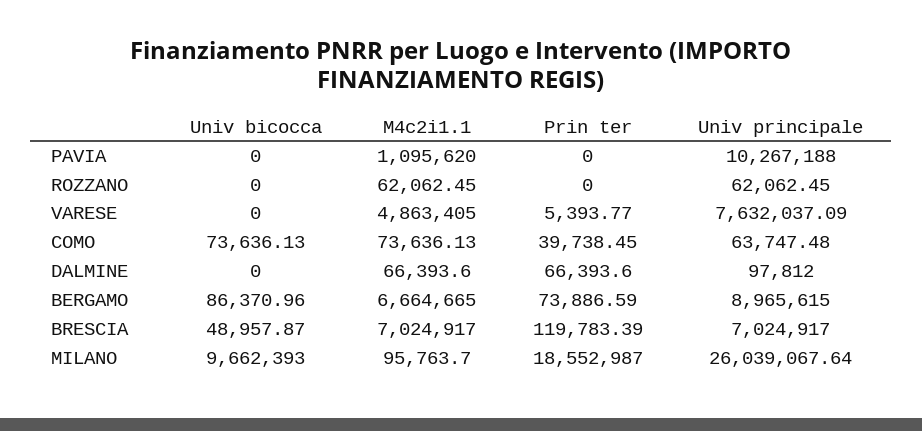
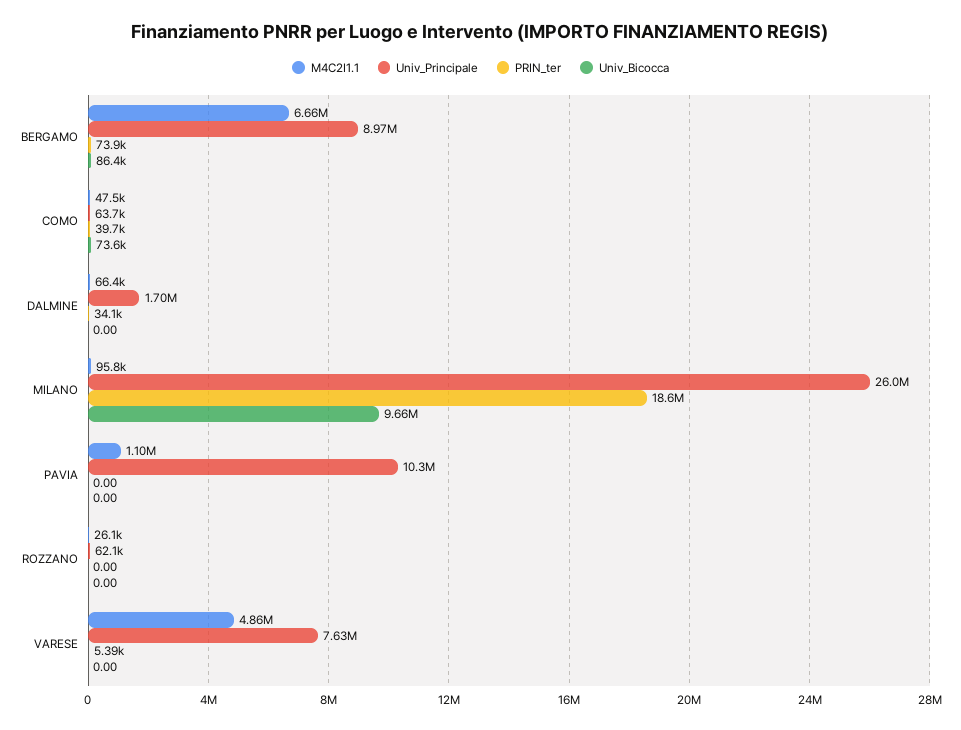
M4c2i1.1, ROZZANO: 62062.45 -> 26100
M4c2i1.1, COMO: 73636.13 -> 47500
Prin ter, DALMINE: 66393.6 -> 34100
Univ principale, DALMINE: 97812 -> 1700000
Univ bicocca, BRESCIA: 48957.87 -> none
M4c2i1.1, BRESCIA: 7024917 -> none
Prin ter, BRESCIA: 119783.39 -> none
Univ principale, BRESCIA: 7024917 -> none

